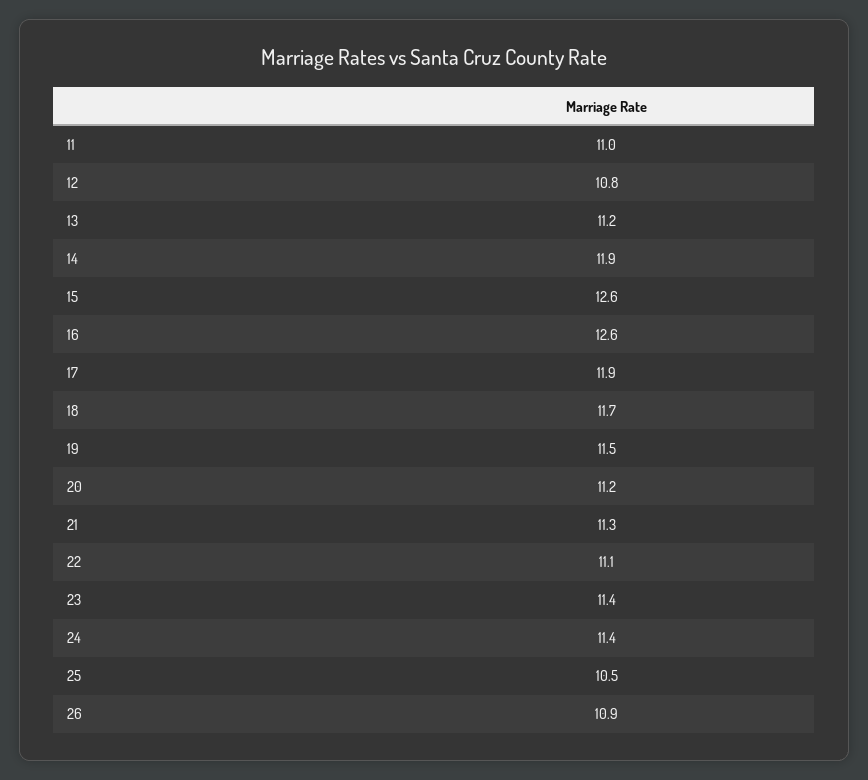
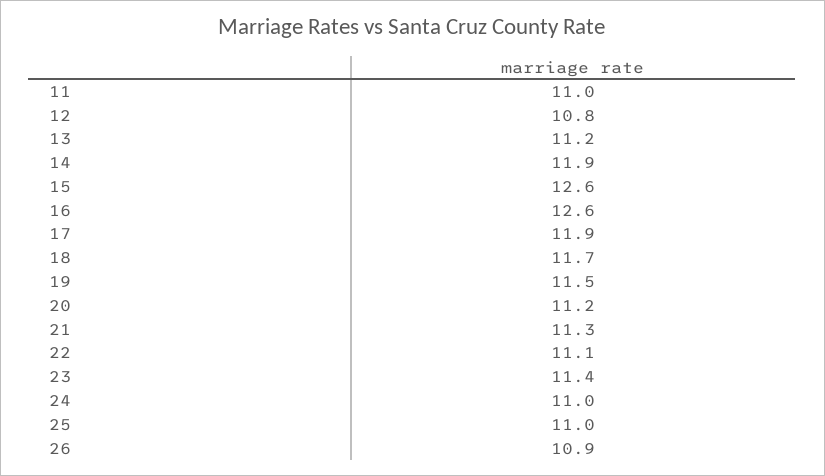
24: 11.4 -> 11
25: 10.5 -> 11

